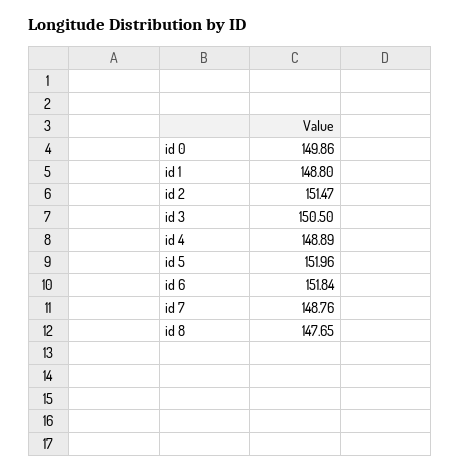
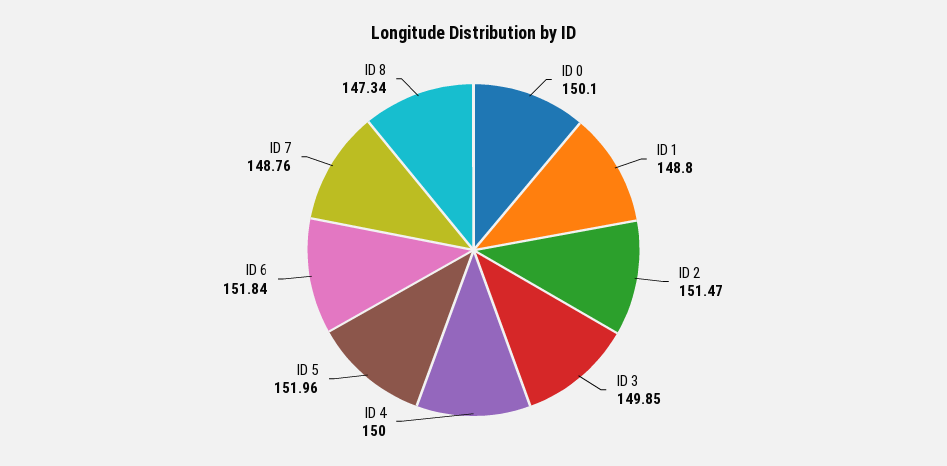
id 0: 149.86 -> 150.1
id 3: 150.5 -> 149.85
id 4: 148.89 -> 150
id 8: 147.65 -> 147.34

